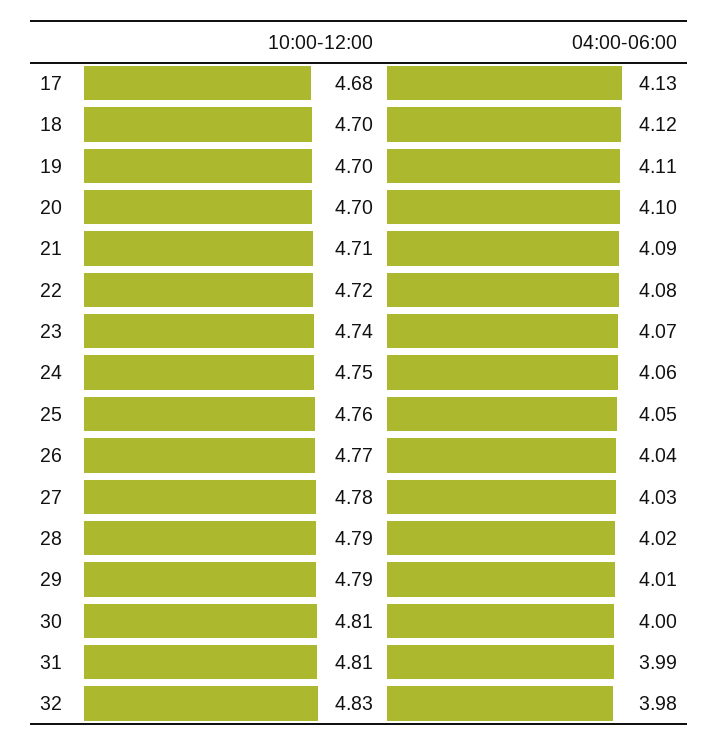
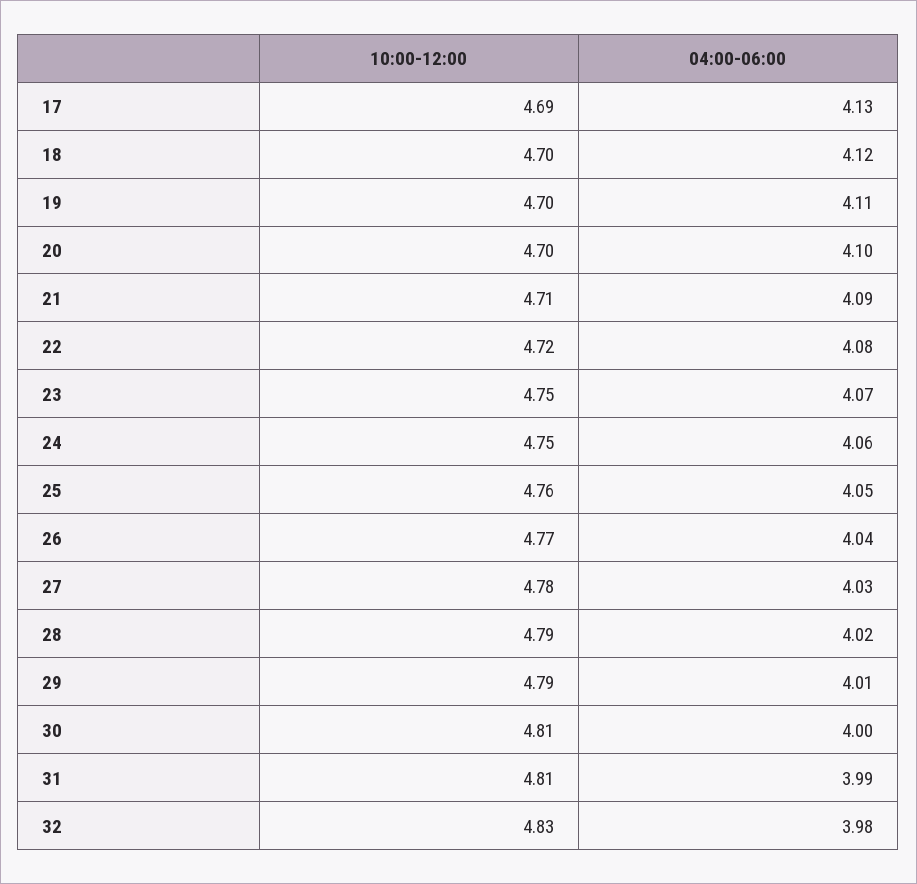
10:00-12:00, 17: 4.68 -> 4.69
10:00-12:00, 23: 4.74 -> 4.75

